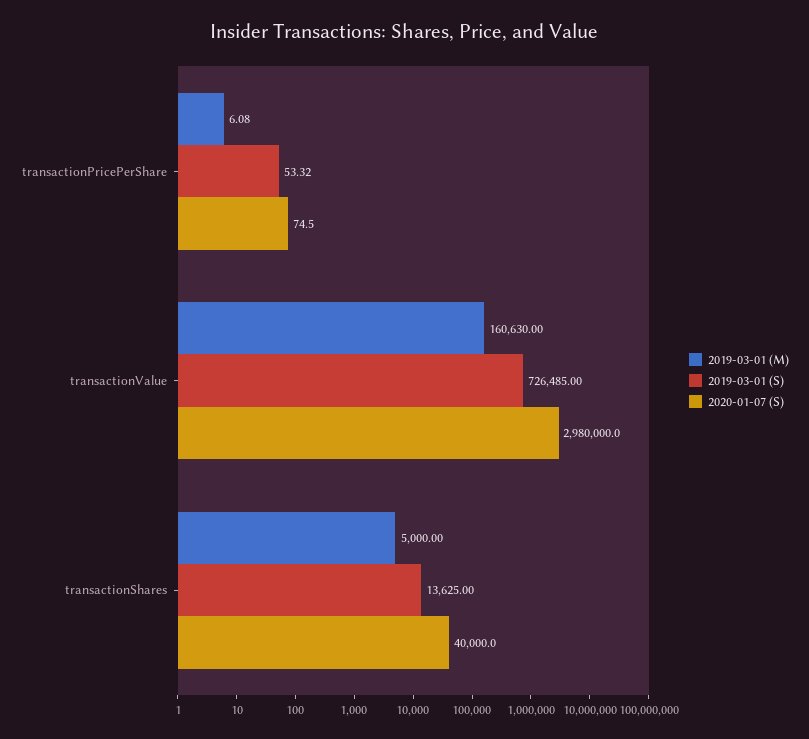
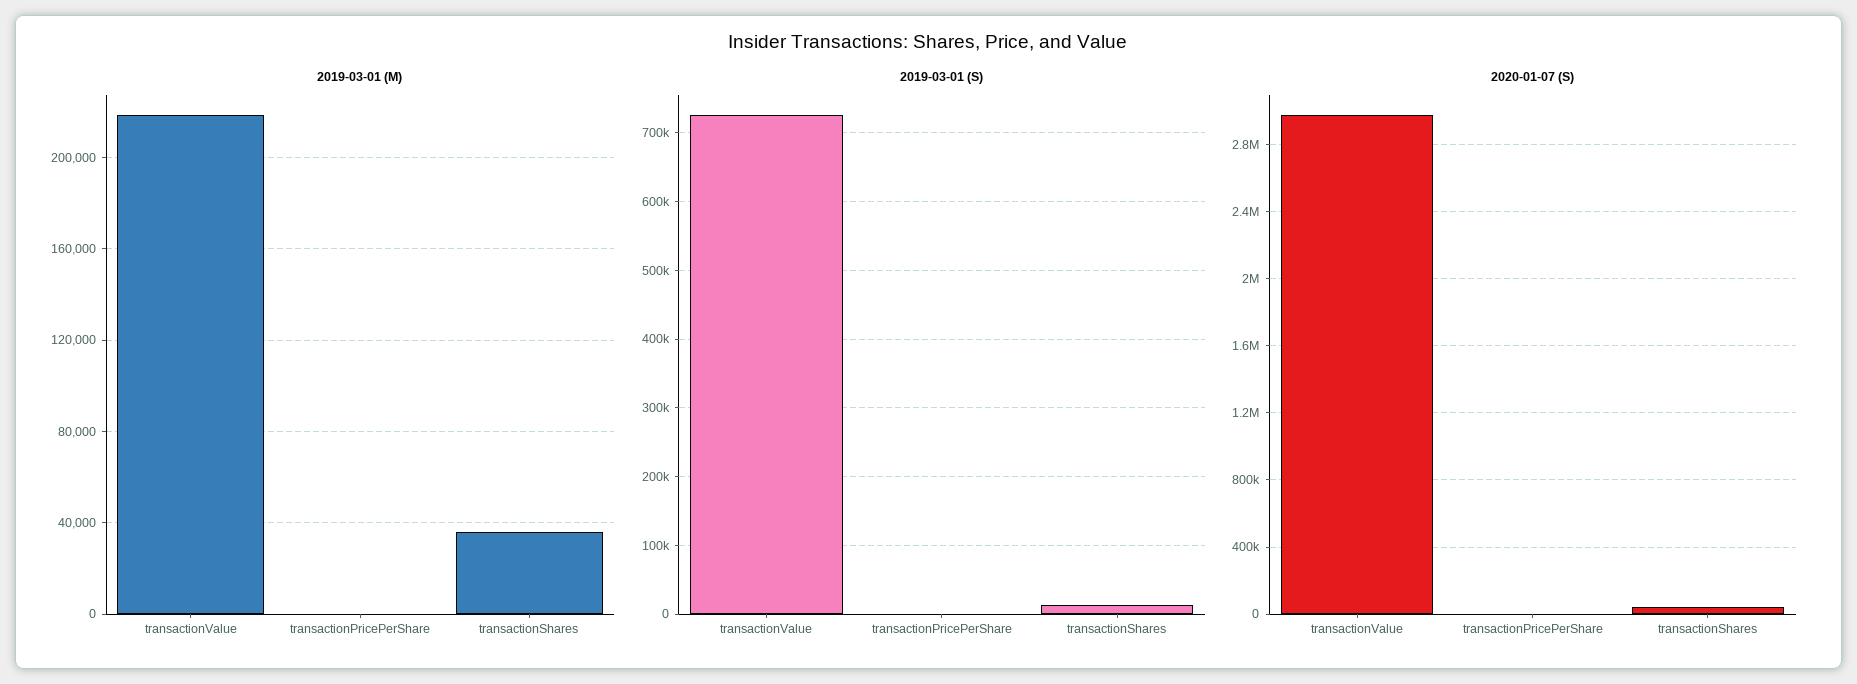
2019-03-01 (M), transactionValue: 160630 -> 220000
2019-03-01 (M), transactionShares: 5000 -> 35000

